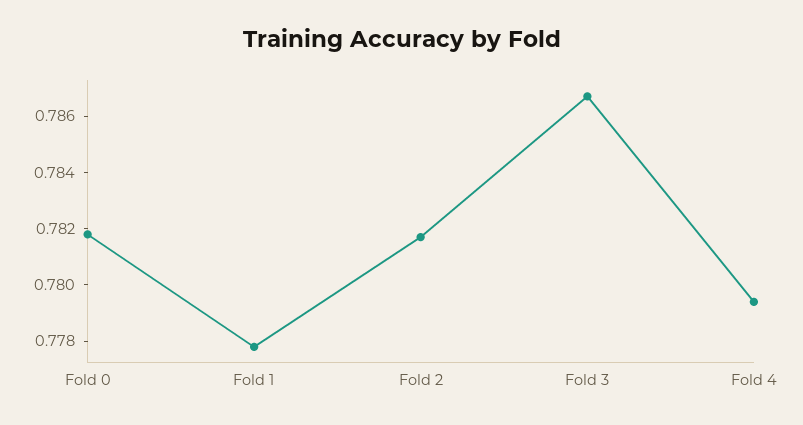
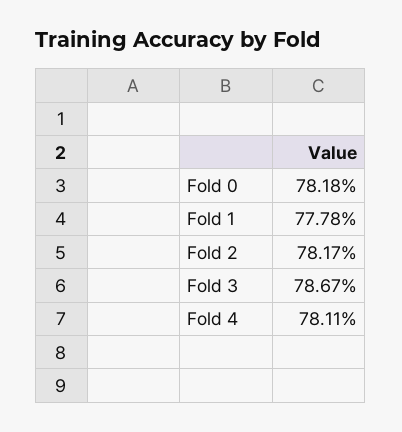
Fold 4: 0.7795 -> 0.7811

